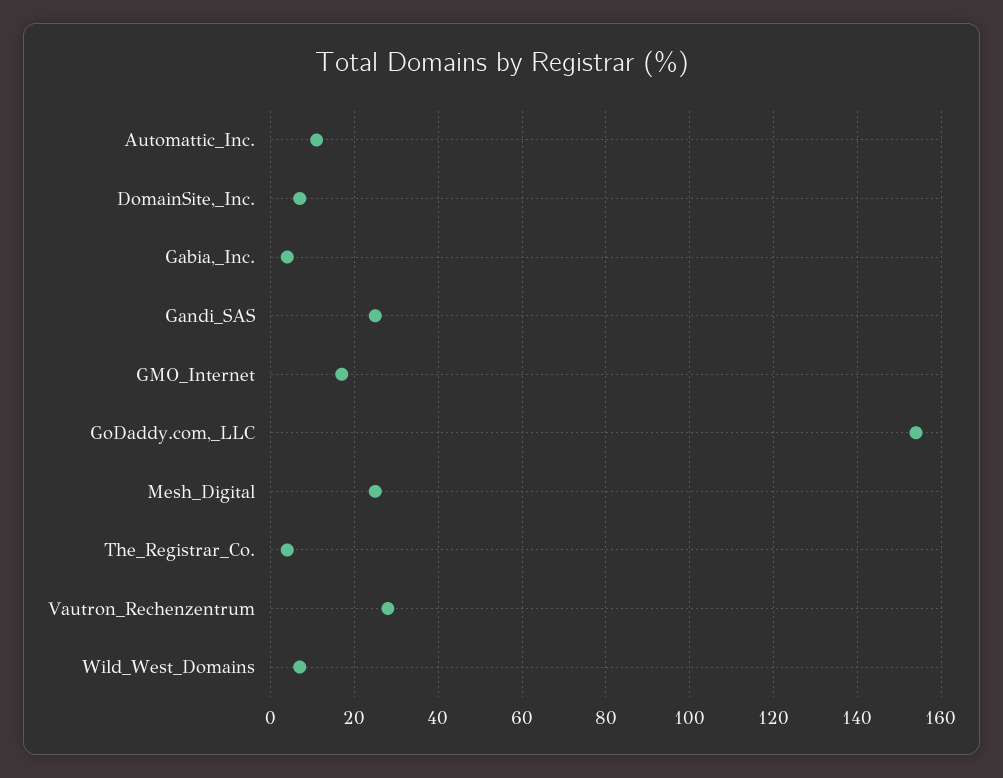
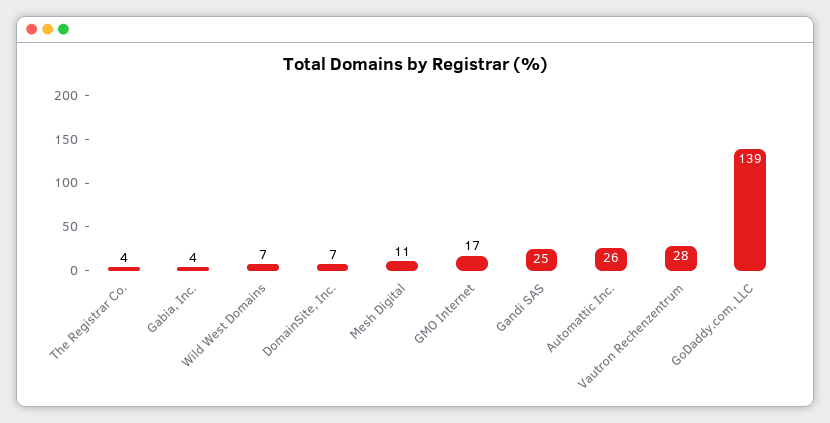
Automattic_Inc.: 10 -> 26
GoDaddy.com,_LLC: 155 -> 139
Mesh_Digital: 25 -> 11

